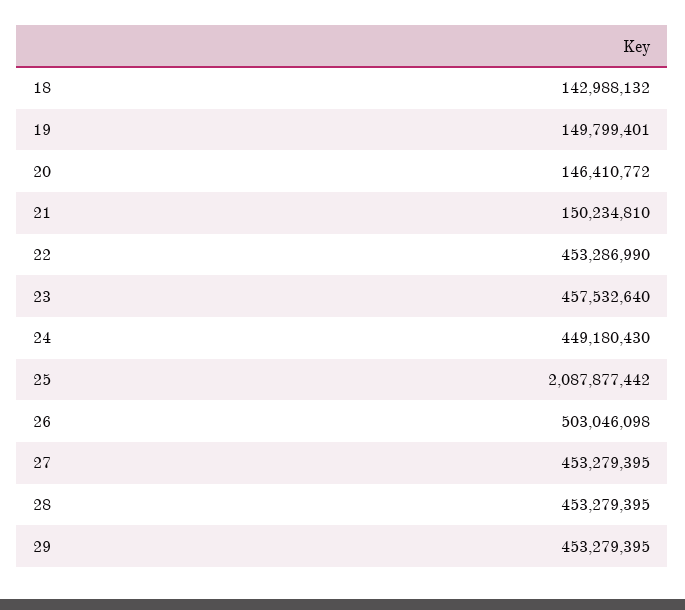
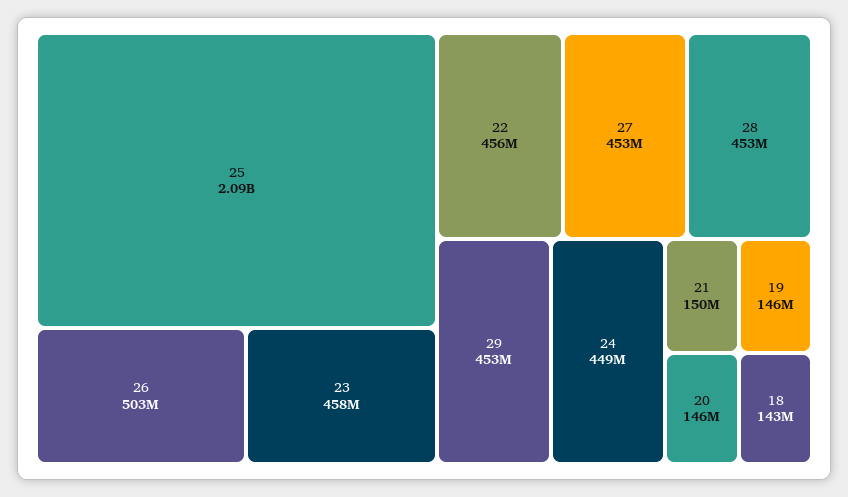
19: 149799401 -> 146000000
22: 453286990 -> 456000000

